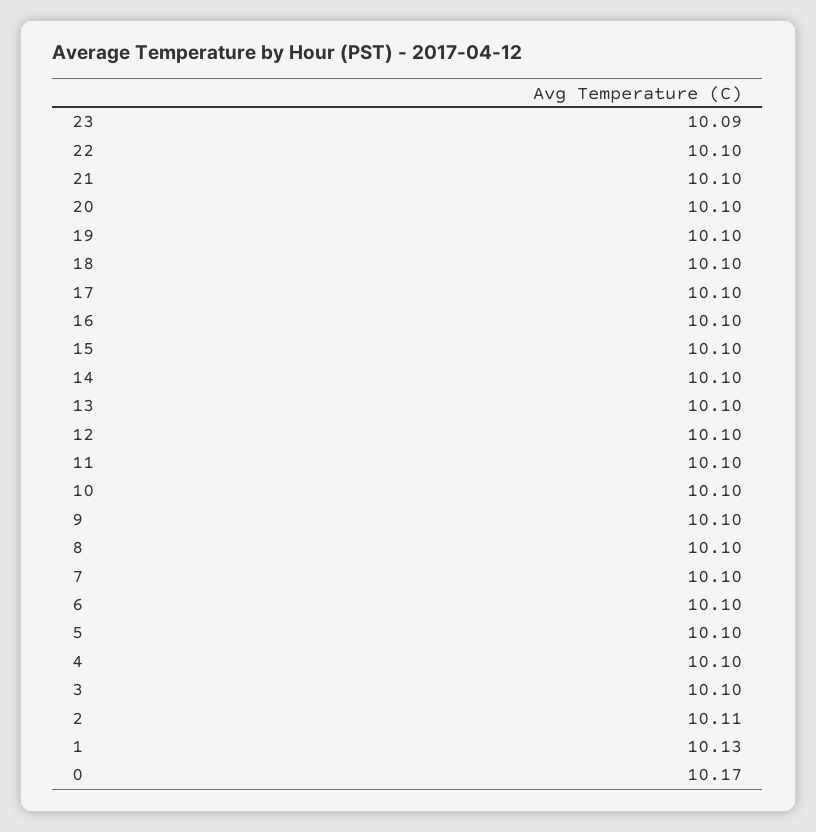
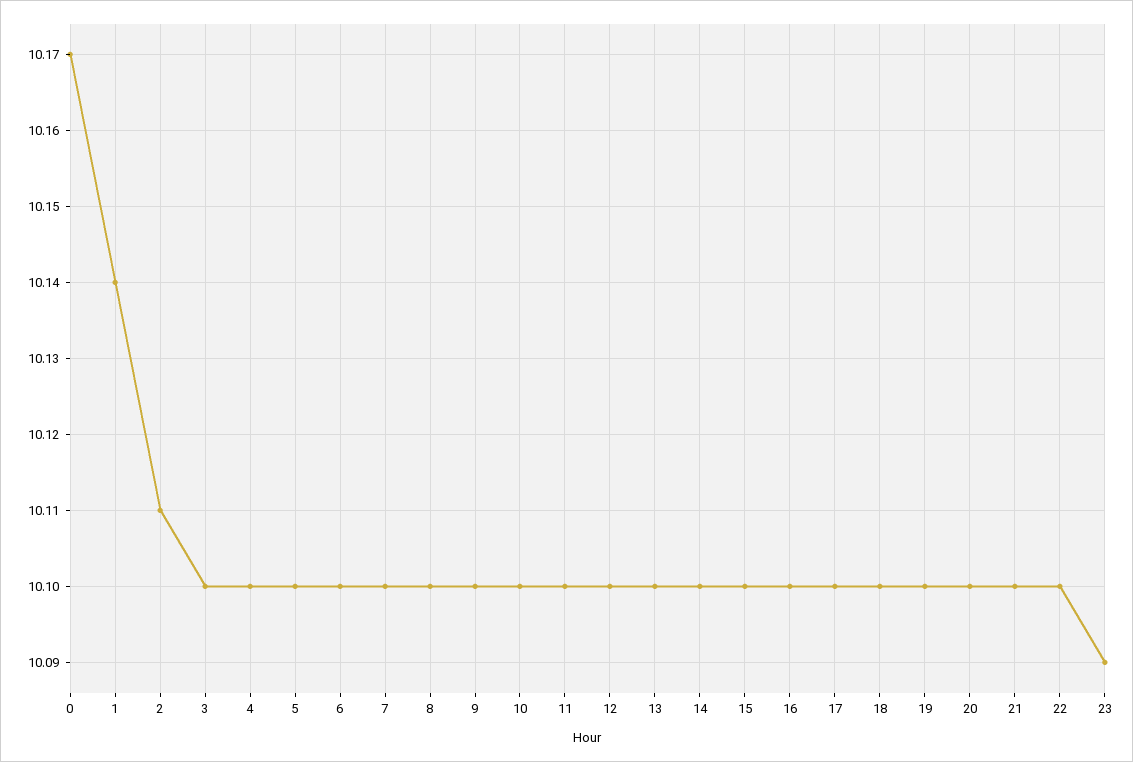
1: 10.13 -> 10.14

